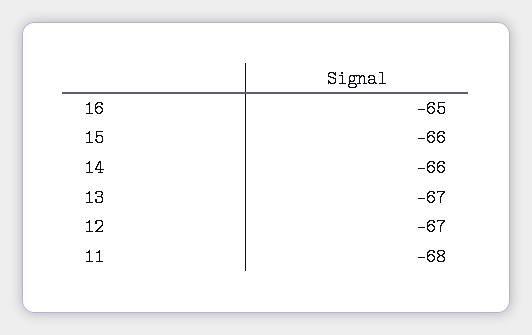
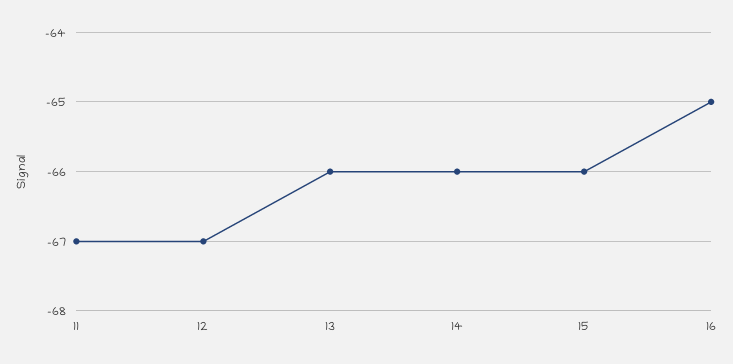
13: -67 -> -66
11: -68 -> -67

